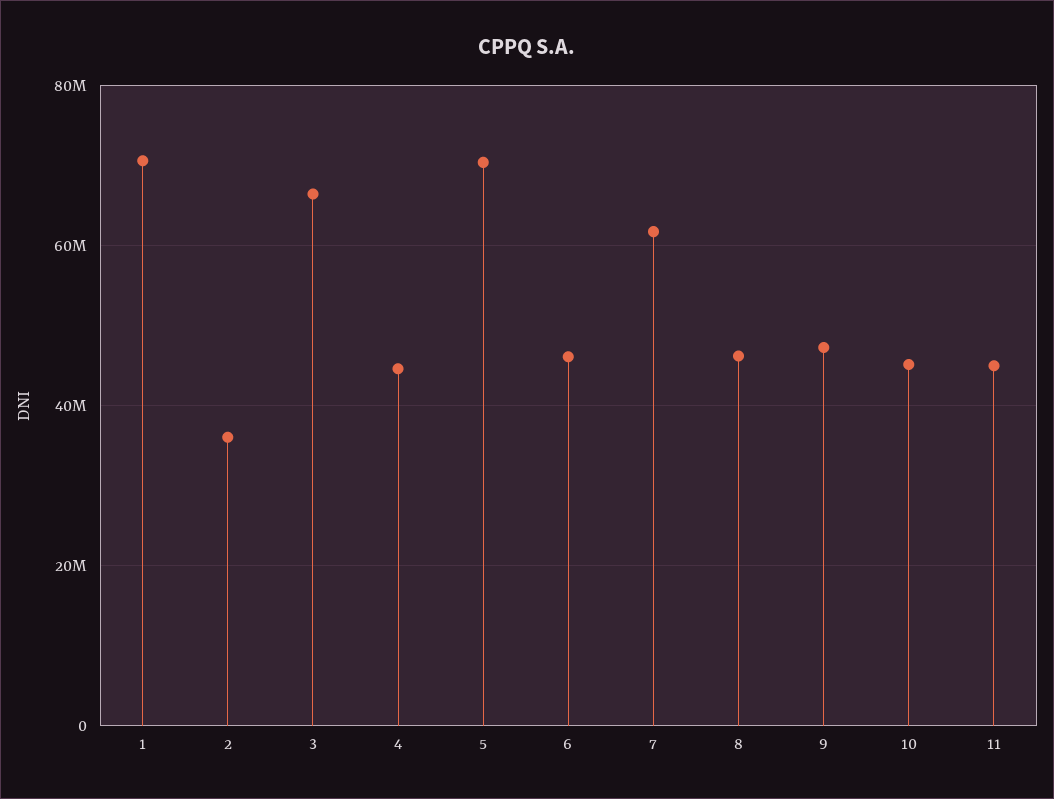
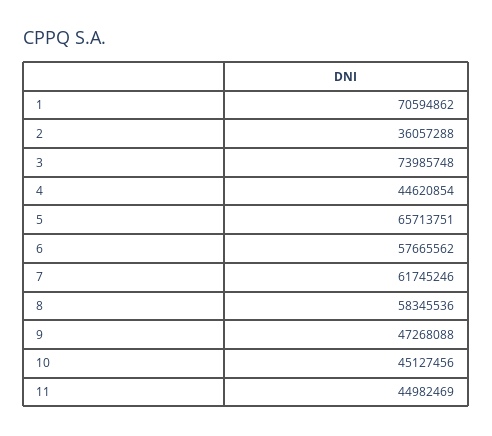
3: 66000000 -> 73985748
5: 70000000 -> 65713751
6: 46000000 -> 57665562
8: 46000000 -> 58345536

